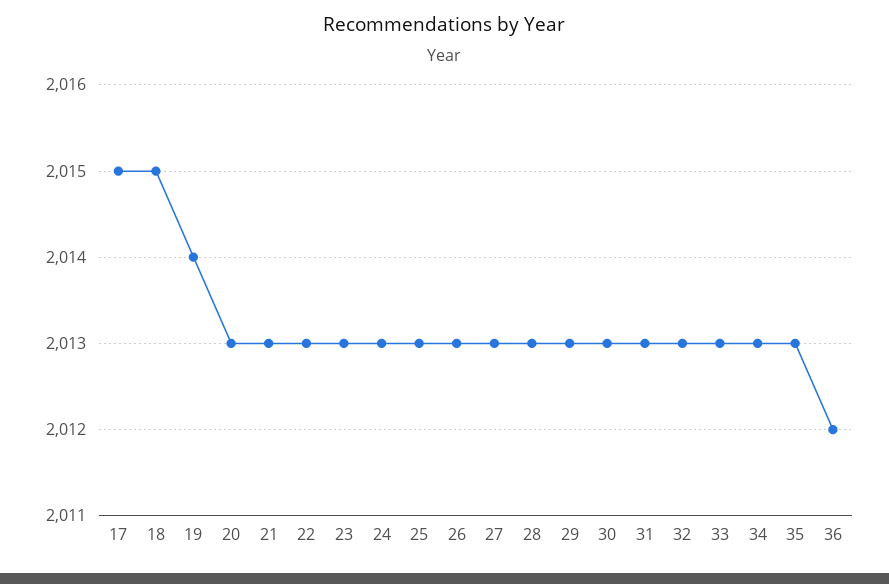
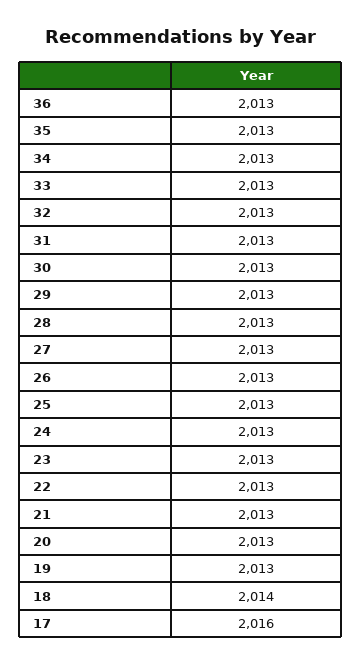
17: 2015 -> 2016
18: 2015 -> 2014
19: 2014 -> 2013
36: 2012 -> 2013

